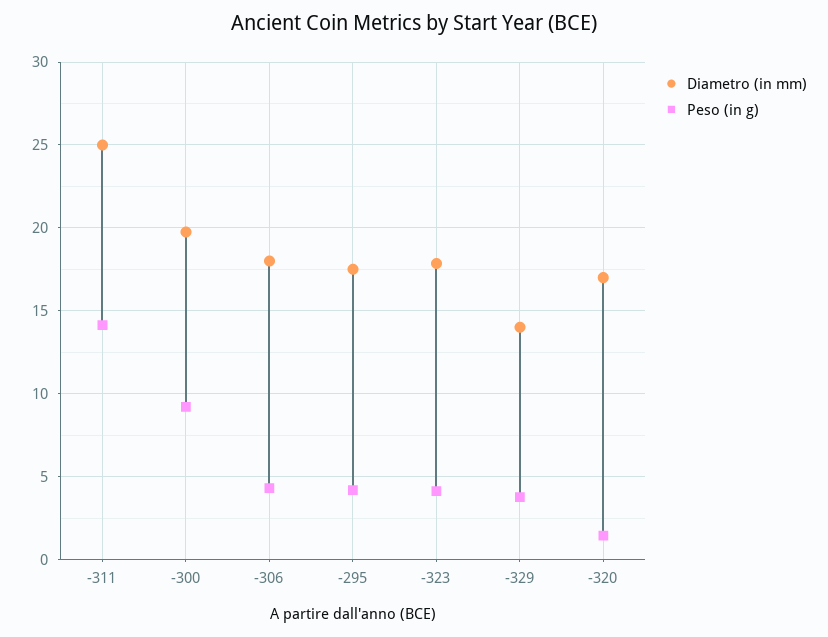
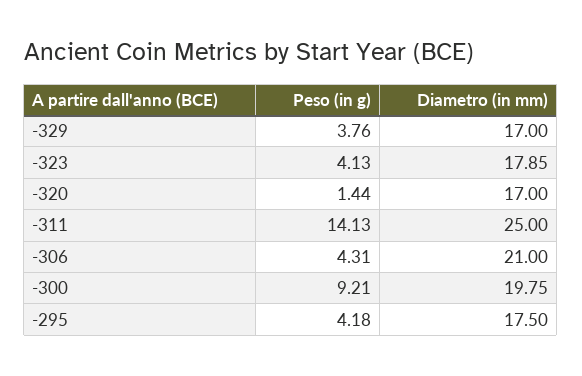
Diametro (in mm), -306: 18 -> 21
Diametro (in mm), -329: 14 -> 17

